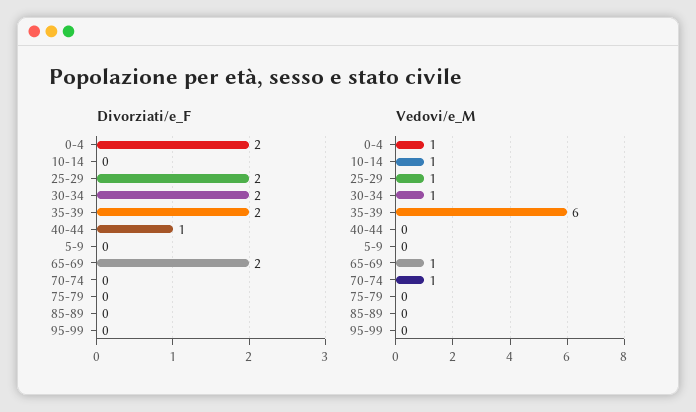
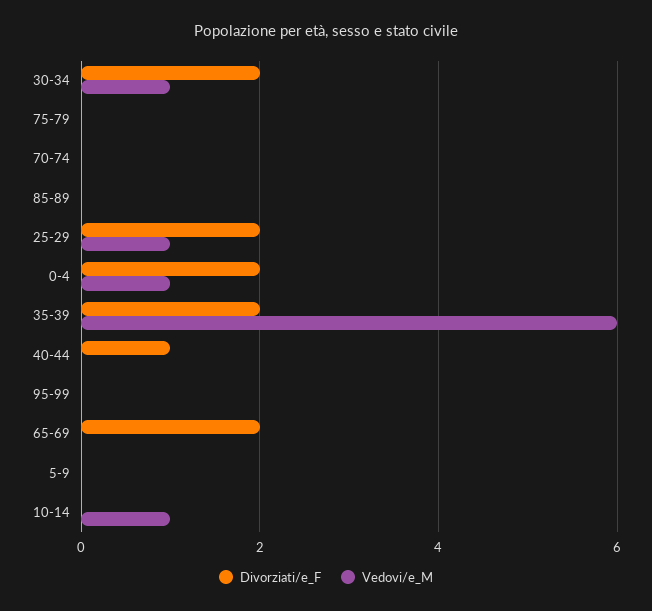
Vedovi/e_M, 65-69: 1 -> 0
Vedovi/e_M, 70-74: 1 -> 0

